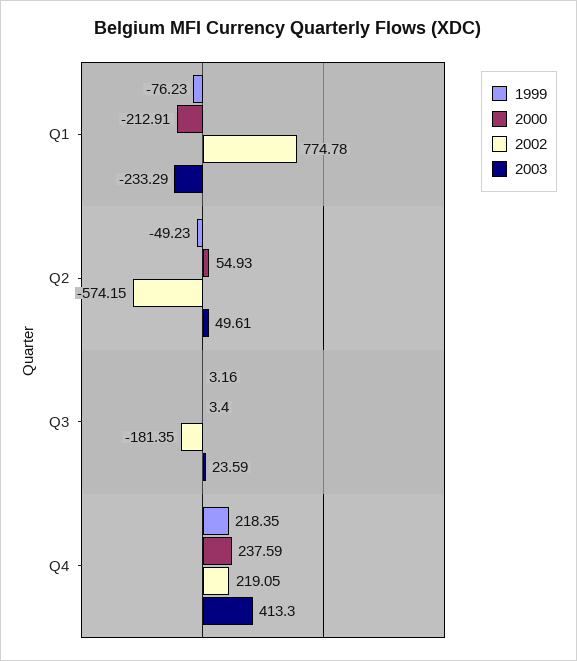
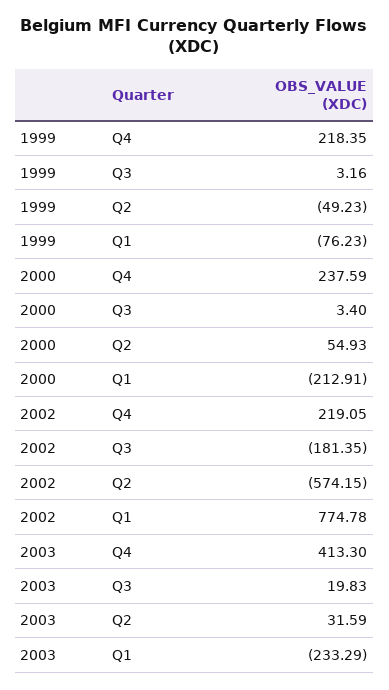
2003, Q2: 49.61 -> 31.59
2003, Q3: 23.59 -> 19.83

